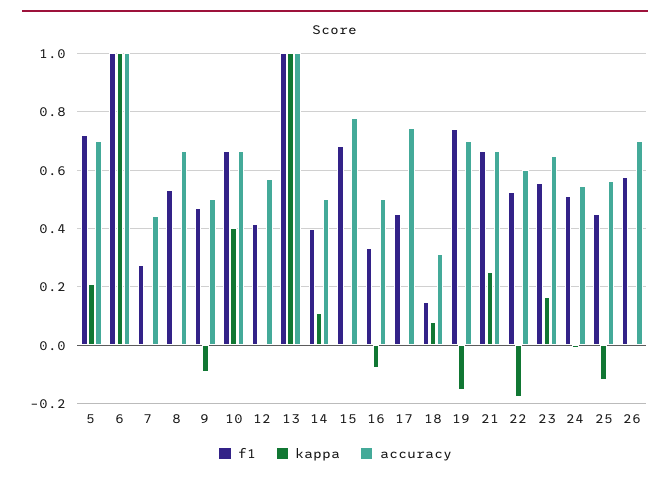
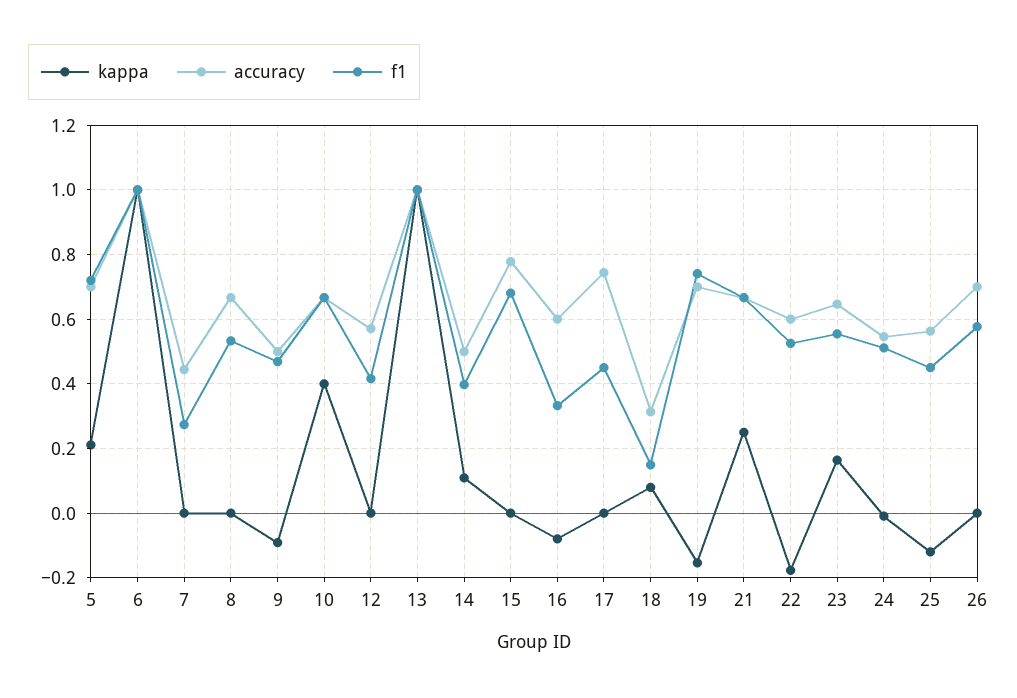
accuracy, 16: 0.5 -> 0.6

